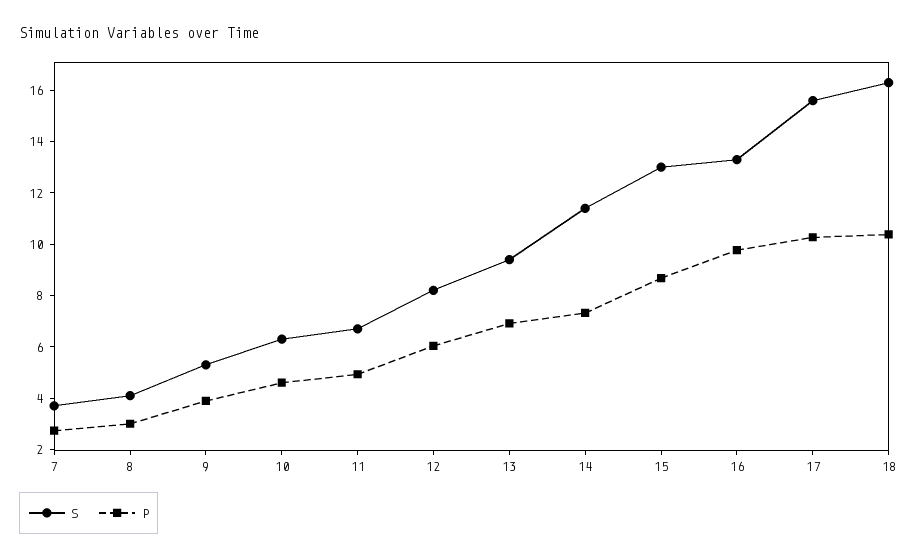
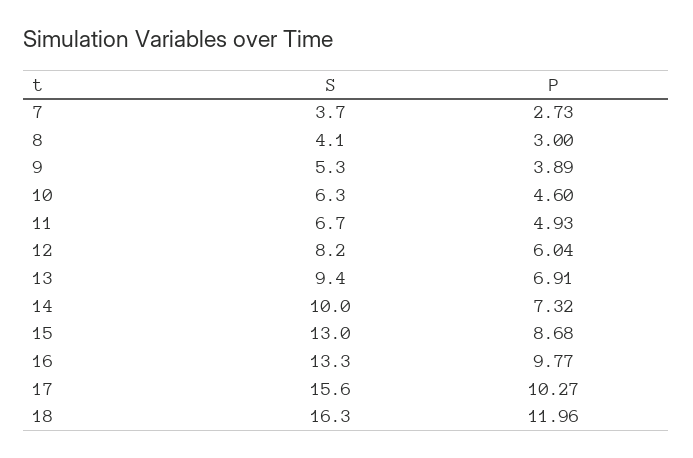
S, 14: 11.5 -> 10
P, 18: 10.5 -> 11.96

